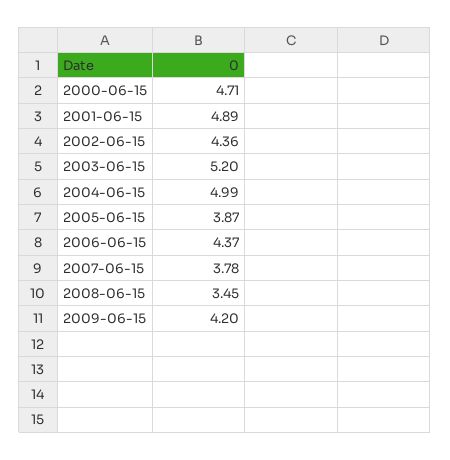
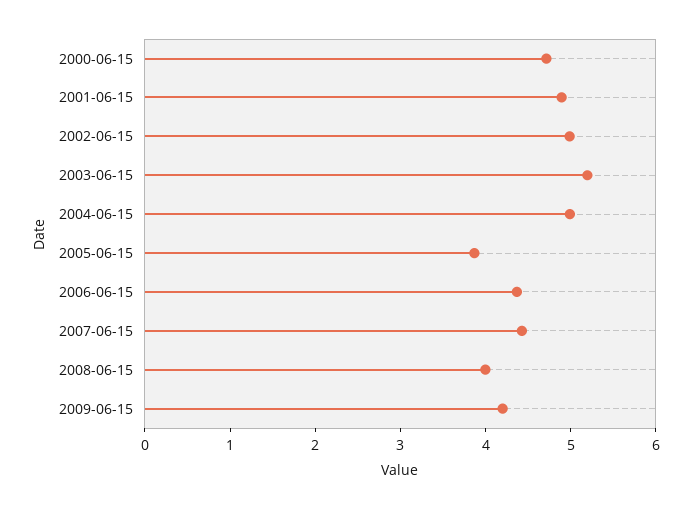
2002-06-15: 4.36 -> 5
2007-06-15: 3.78 -> 4.4
2008-06-15: 3.45 -> 4

